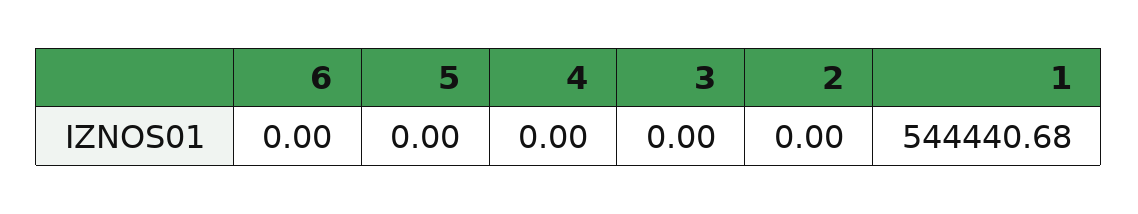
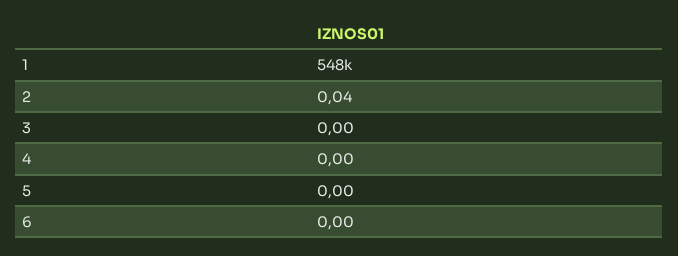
2: 0 -> 0.04
1: 544440.68 -> 548000

